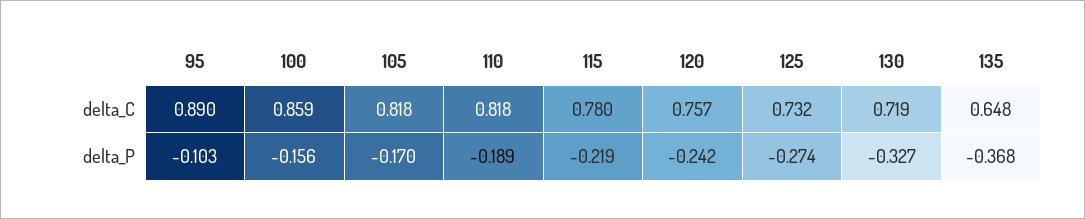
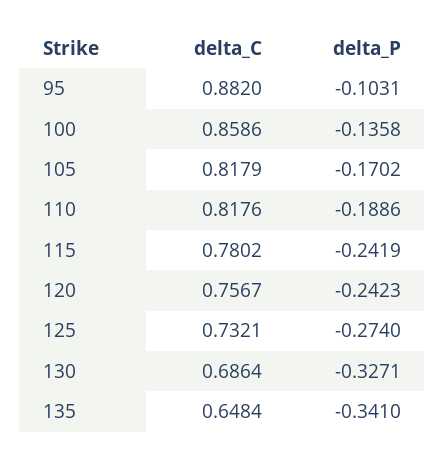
95, delta_C: 0.89 -> 0.882
130, delta_C: 0.719 -> 0.6864
100, delta_P: -0.156 -> -0.1358
115, delta_P: -0.219 -> -0.2419
135, delta_P: -0.368 -> -0.341

